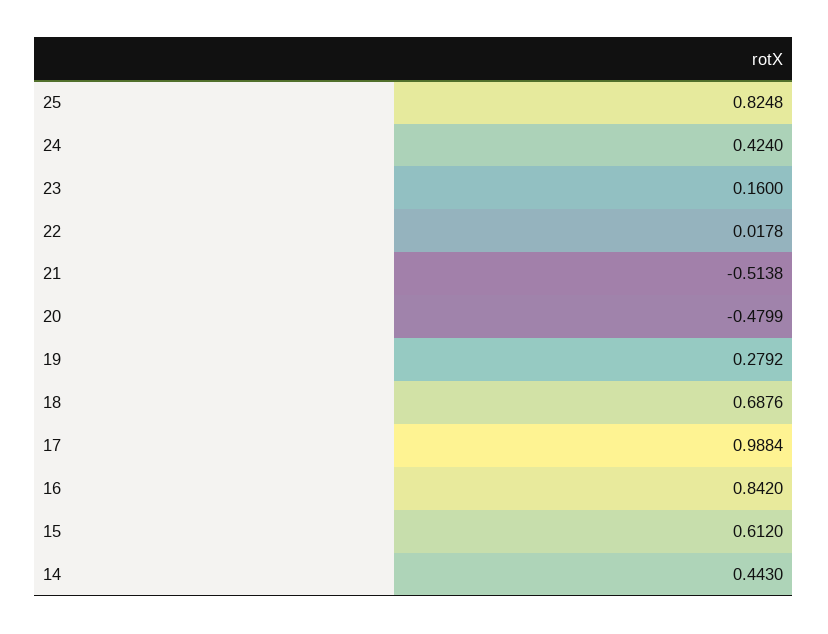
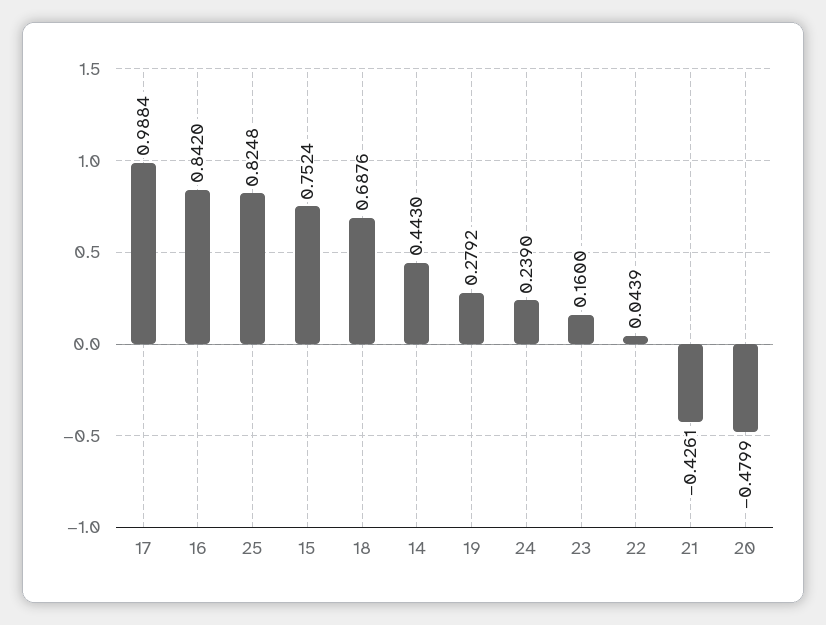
24: 0.424 -> 0.239
22: 0.0178 -> 0.0439
21: -0.5138 -> -0.4261
15: 0.612 -> 0.7524

